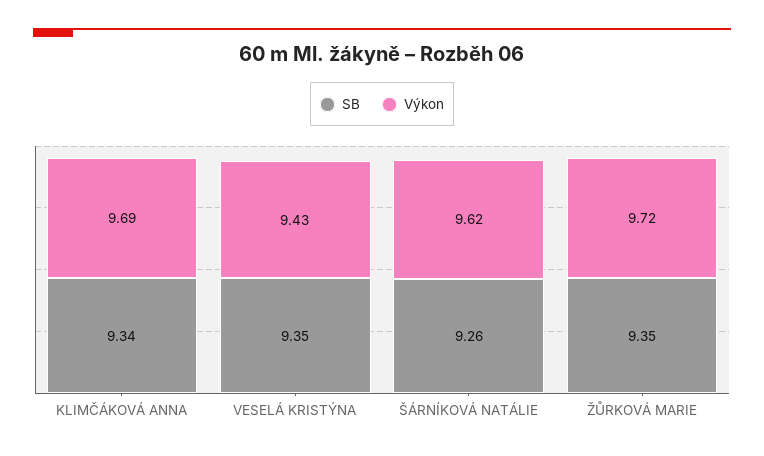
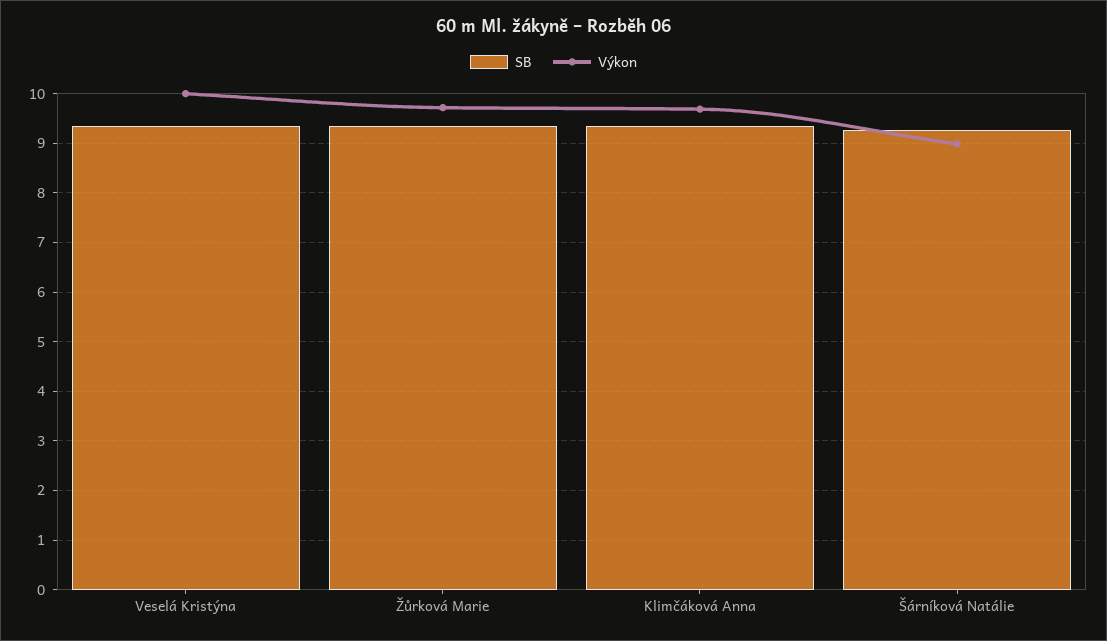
Výkon, VESELÁ KRISTÝNA: 9.43 -> 10
Výkon, ŠÁRNÍKOVÁ NATÁLIE: 9.62 -> 9

